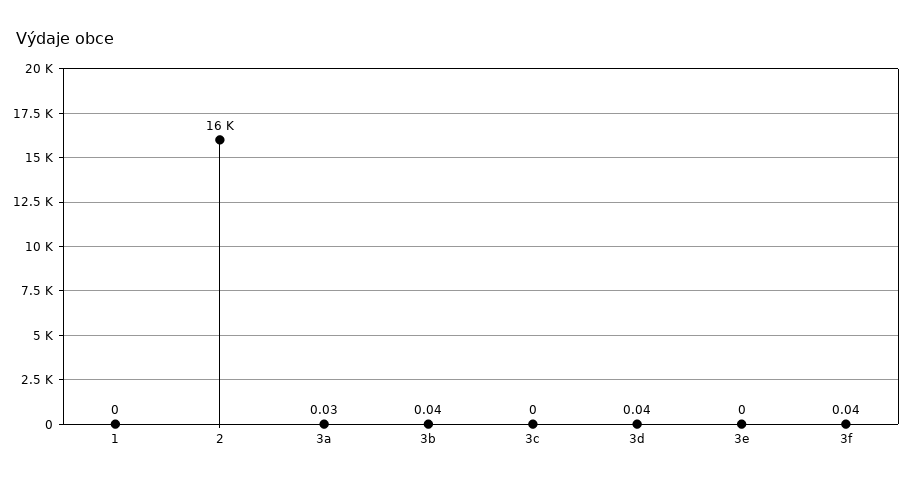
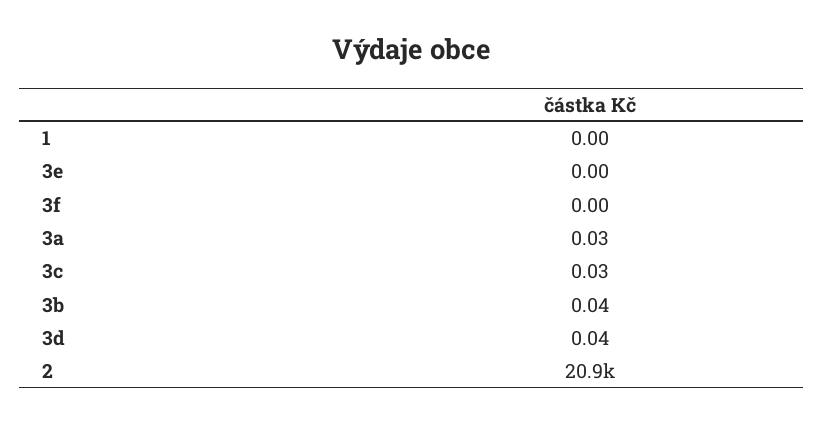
2: 16000 -> 20900
3c: 0 -> 0.03
3f: 0.04 -> 0

